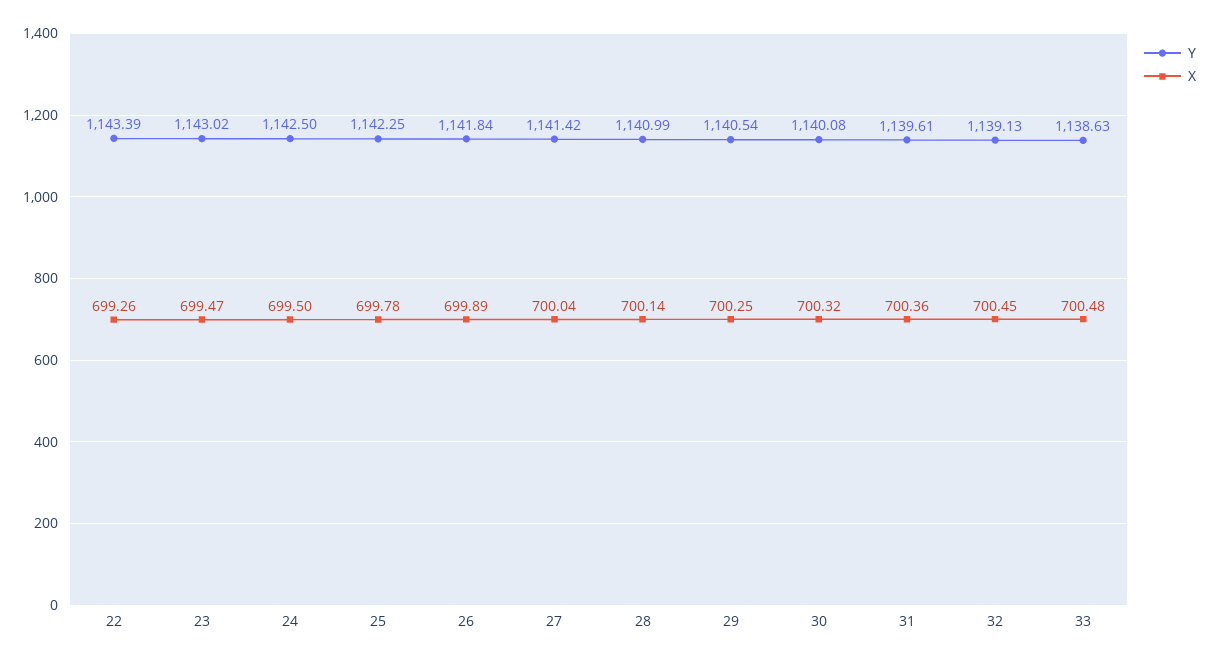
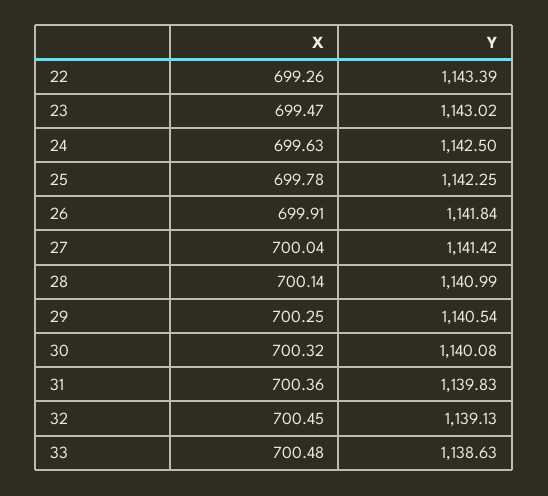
X, 24: 699.5 -> 699.63
X, 26: 699.89 -> 699.91
Y, 31: 1139.61 -> 1139.83

